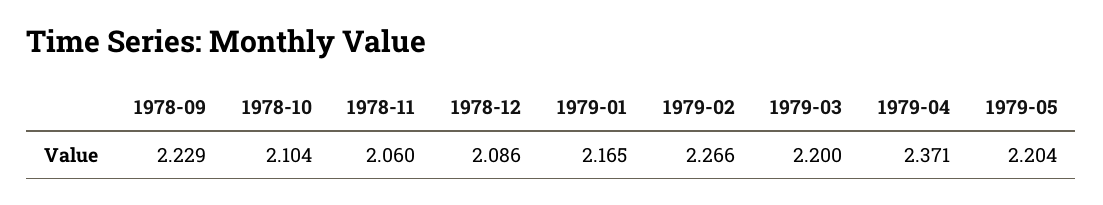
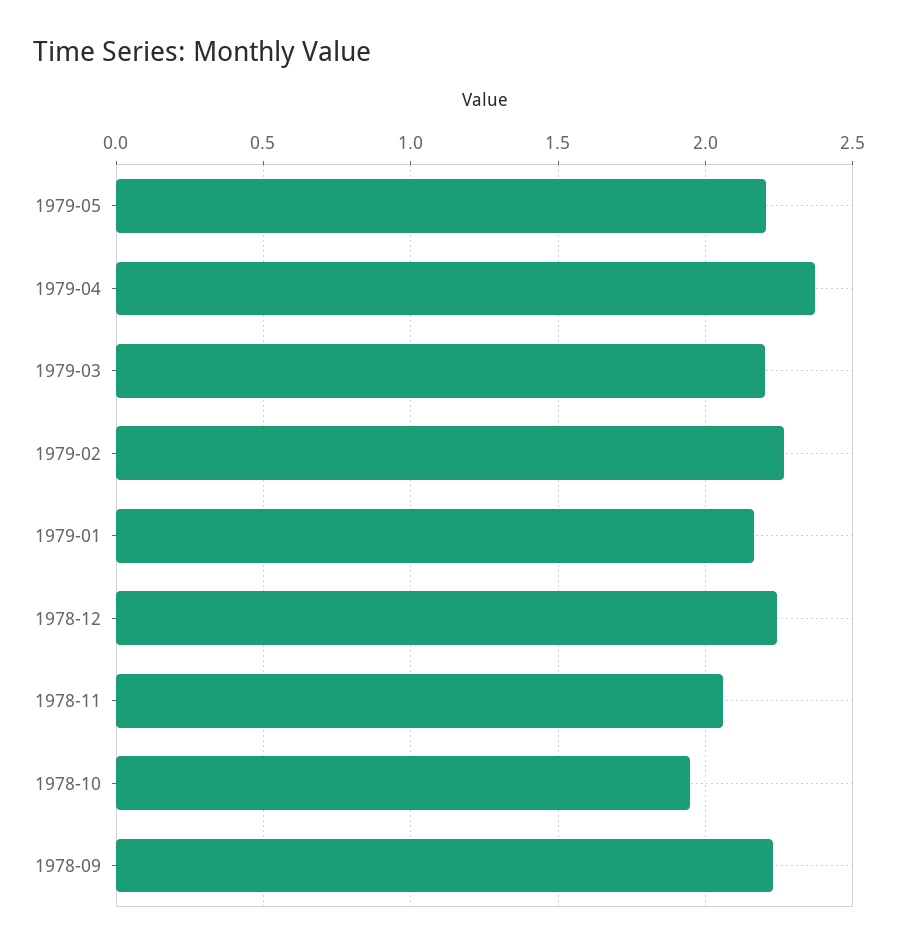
1978-10: 2.104 -> 1.95
1978-12: 2.086 -> 2.25

